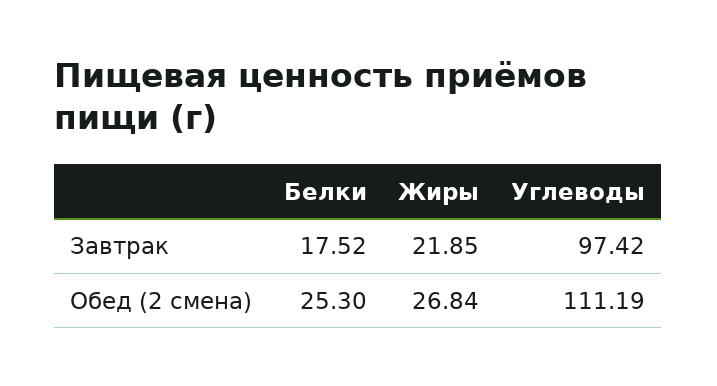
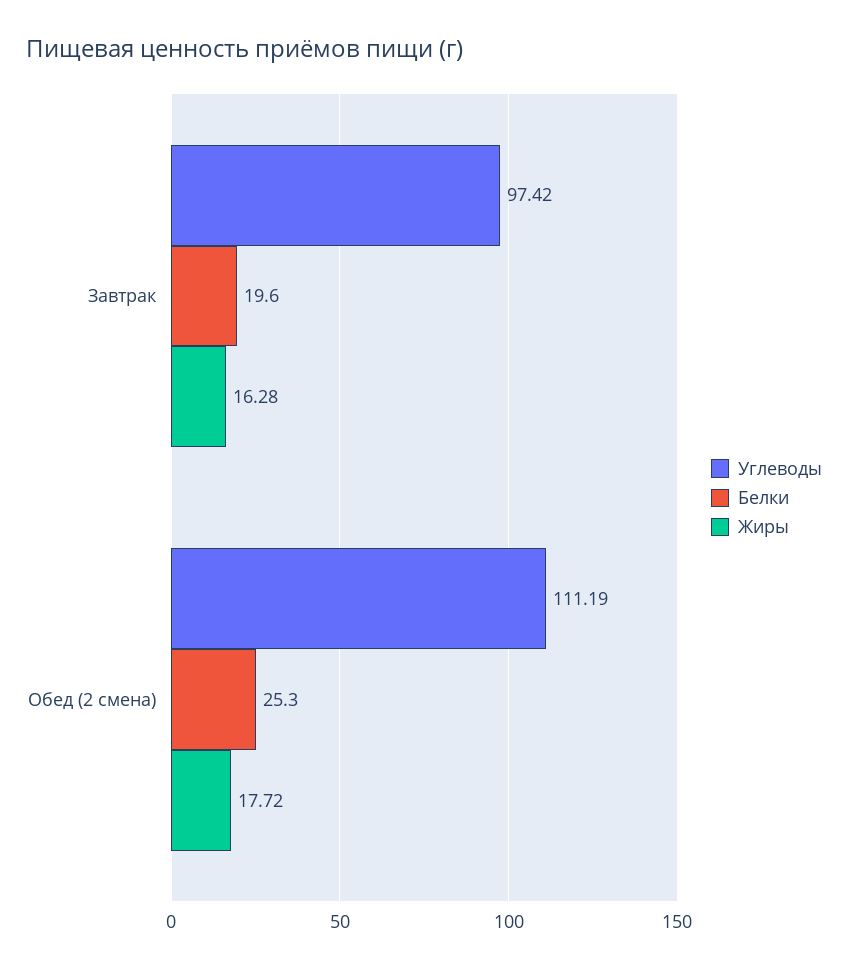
Белки, Завтрак: 17.52 -> 19.6
Жиры, Завтрак: 21.85 -> 16.28
Жиры, Обед (2 смена): 26.84 -> 17.72

